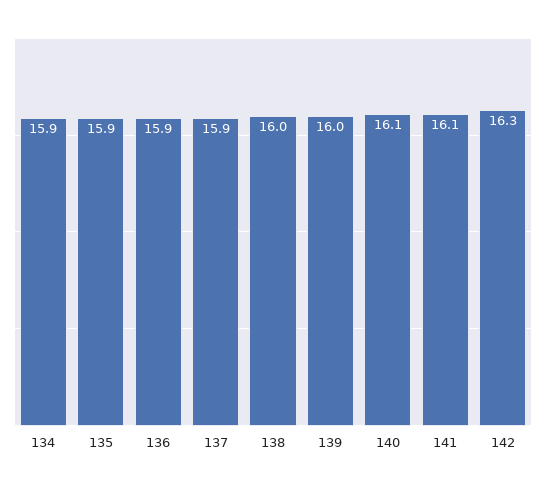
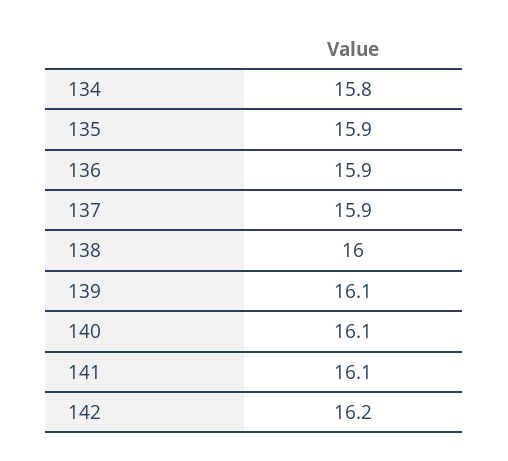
134: 15.9 -> 15.8
139: 16 -> 16.1
142: 16.3 -> 16.2

